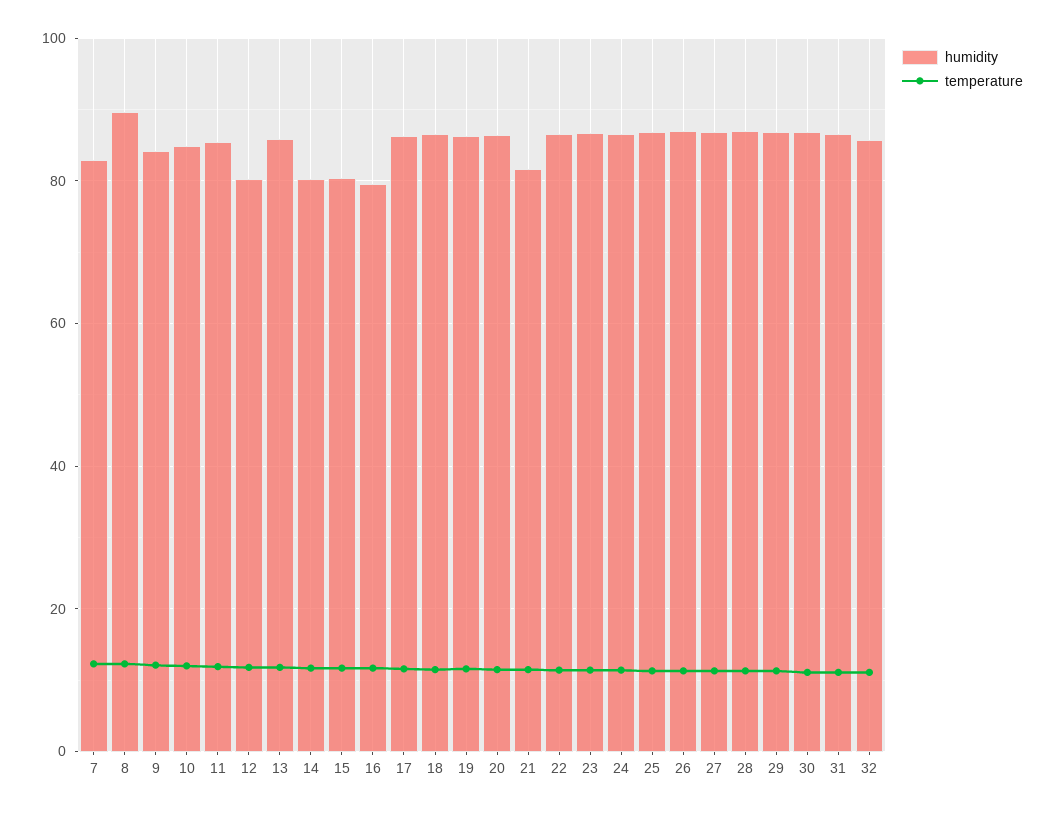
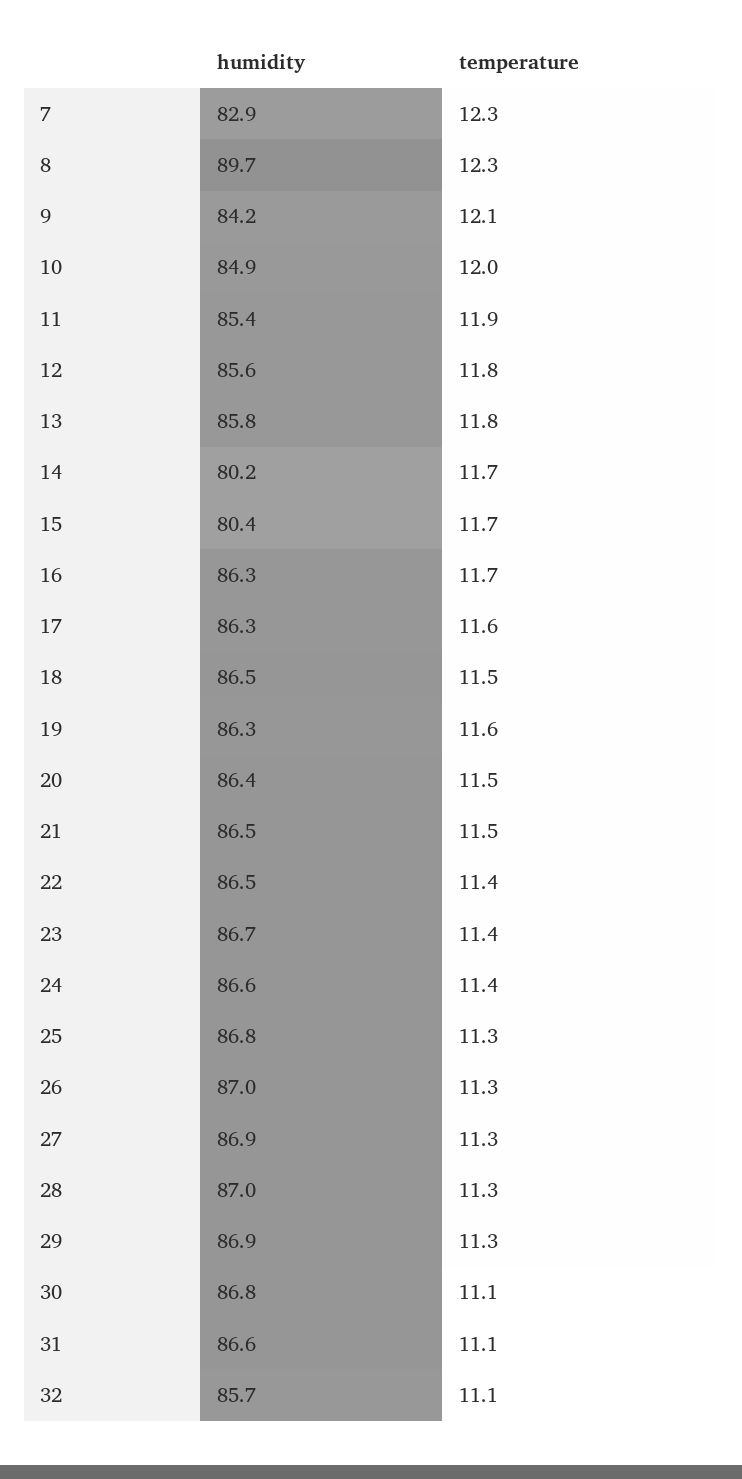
humidity, 12: 80 -> 85.6
humidity, 16: 80 -> 86.3
humidity, 21: 82 -> 86.5

